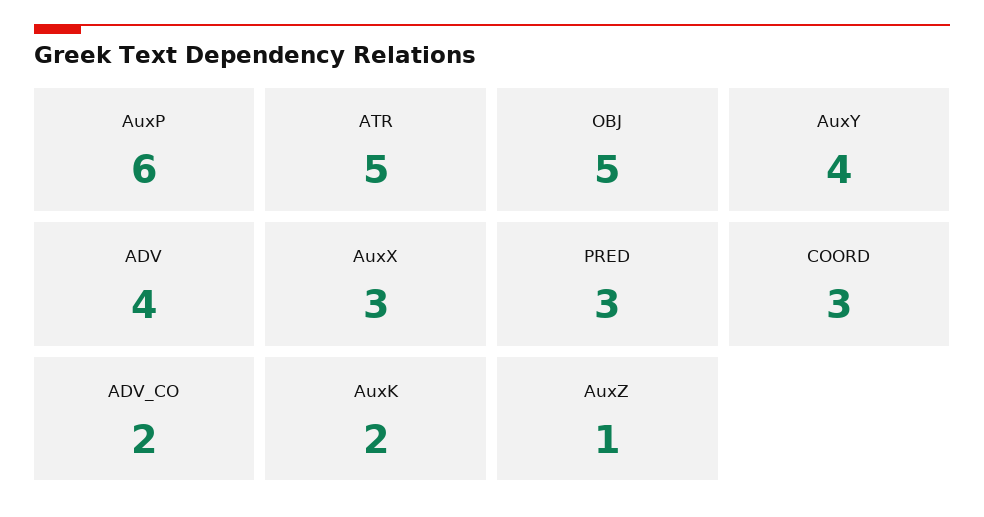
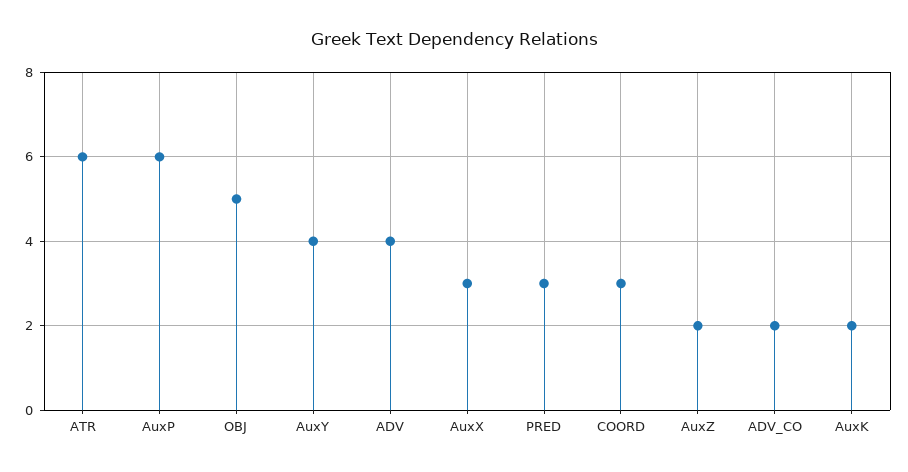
ATR: 5 -> 6
AuxZ: 1 -> 2

